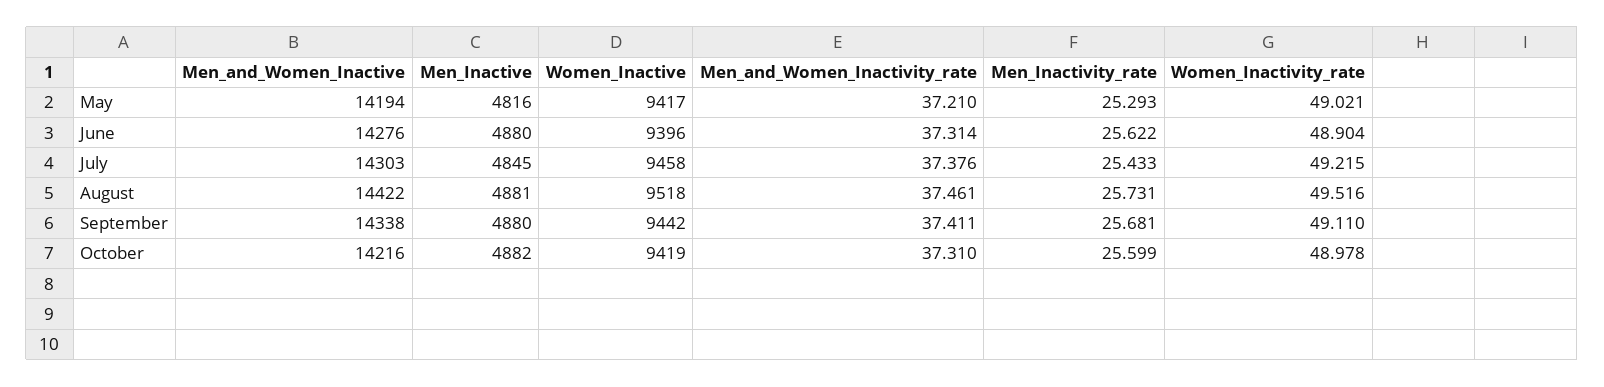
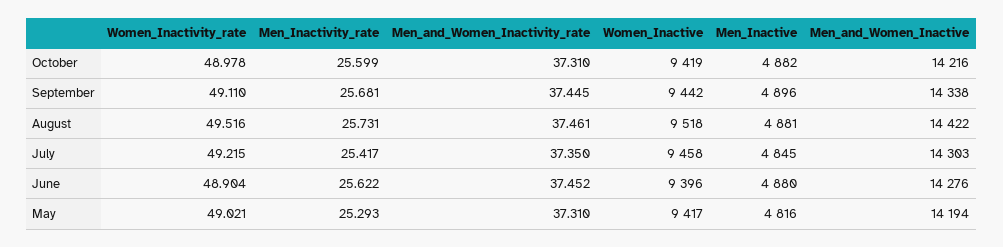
Men_and_Women_Inactivity_rate, May: 37.21 -> 37.31
Men_and_Women_Inactivity_rate, June: 37.314 -> 37.452
Men_and_Women_Inactivity_rate, July: 37.376 -> 37.35
Men_Inactivity_rate, July: 25.433 -> 25.417
Men_Inactive, September: 4880 -> 4896
Men_and_Women_Inactivity_rate, September: 37.411 -> 37.445

